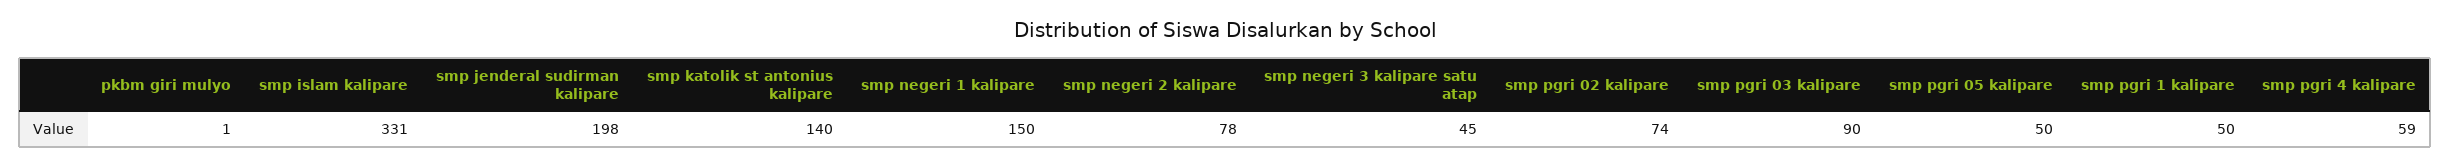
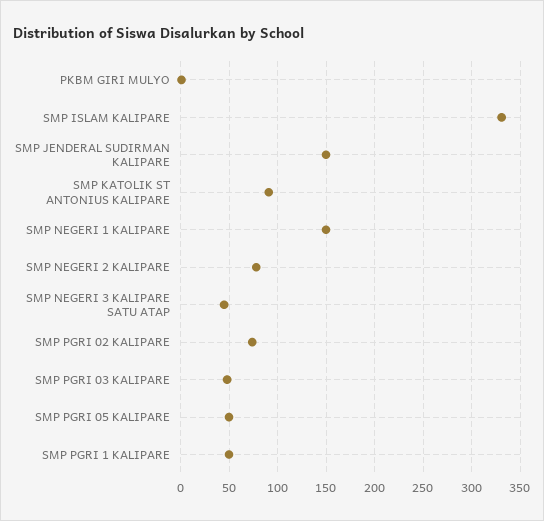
smp jenderal sudirman kalipare: 198 -> 150
smp katolik st antonius kalipare: 140 -> 90
smp pgri 03 kalipare: 90 -> 50
smp pgri 4 kalipare: 59 -> none

